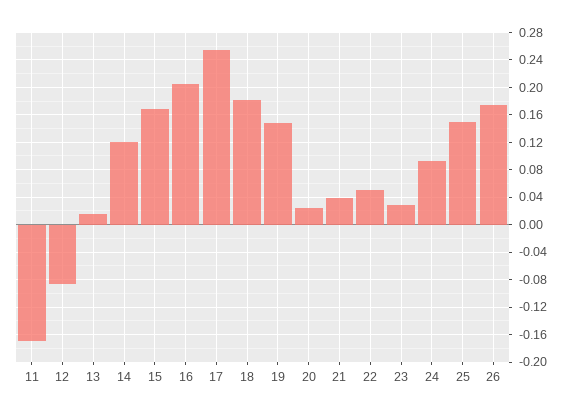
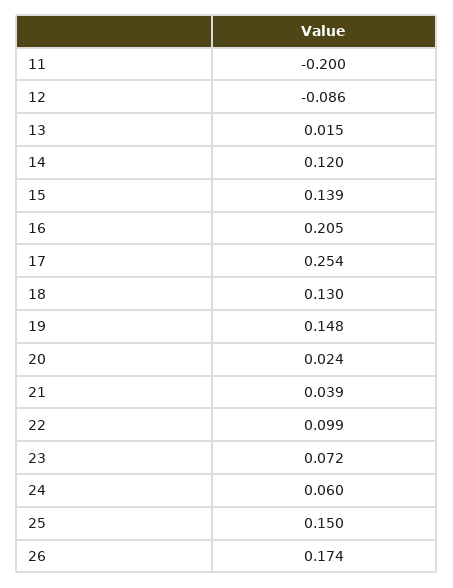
11: -0.17 -> -0.2
15: 0.17 -> 0.139
18: 0.18 -> 0.13
22: 0.05 -> 0.099
23: 0.03 -> 0.072
24: 0.09 -> 0.06

